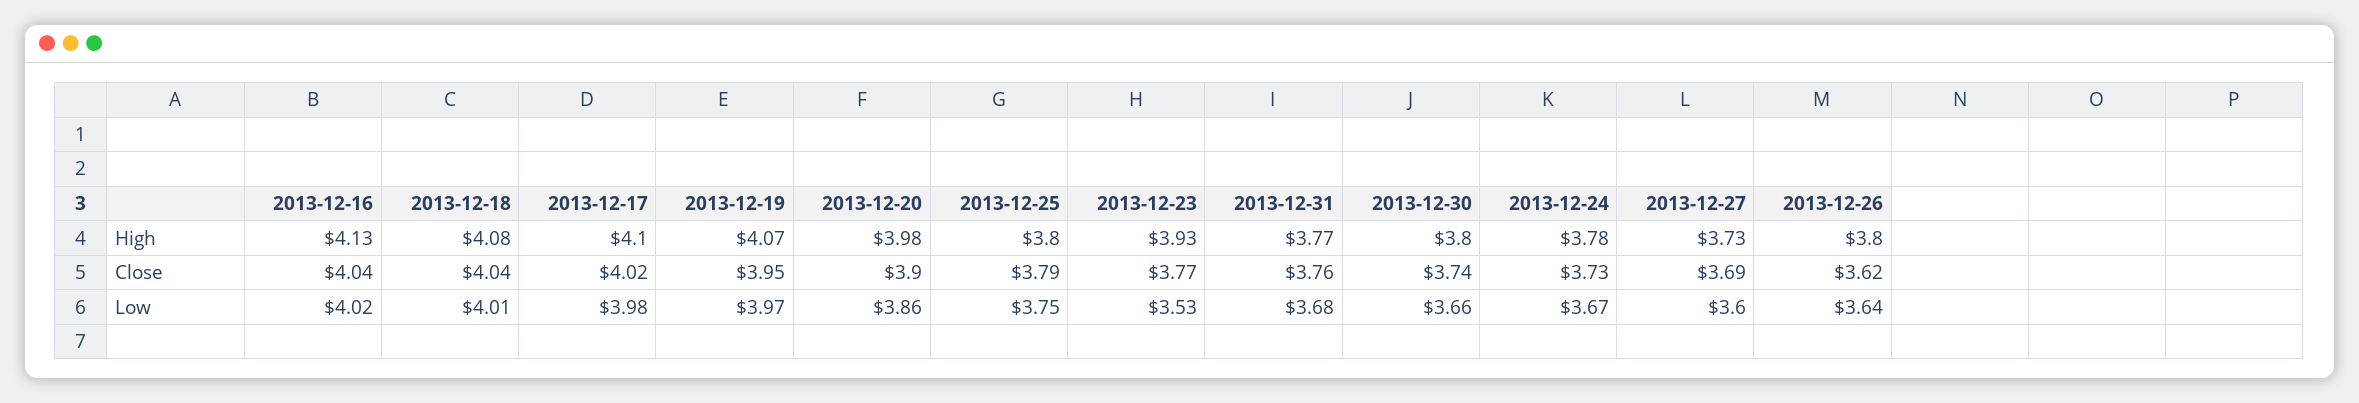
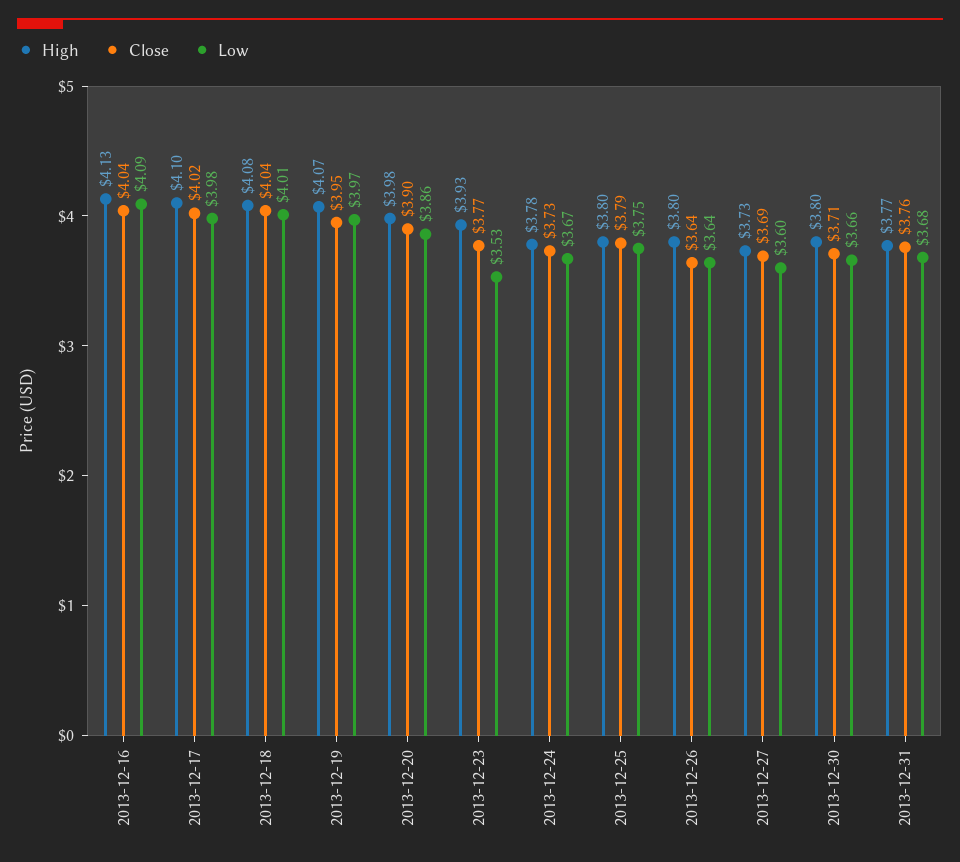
Close, 2013-12-30: 3.74 -> 3.71
Close, 2013-12-26: 3.62 -> 3.64
Low, 2013-12-16: 4.02 -> 4.09

